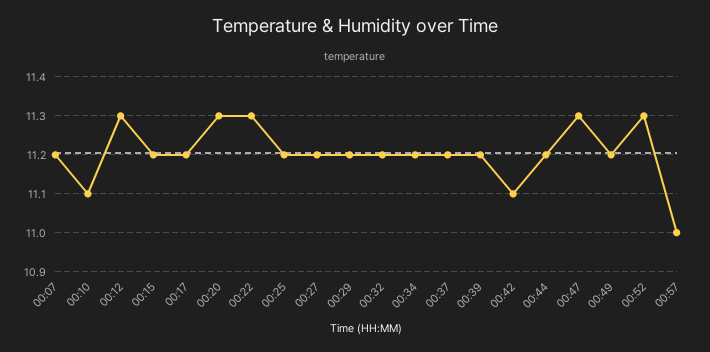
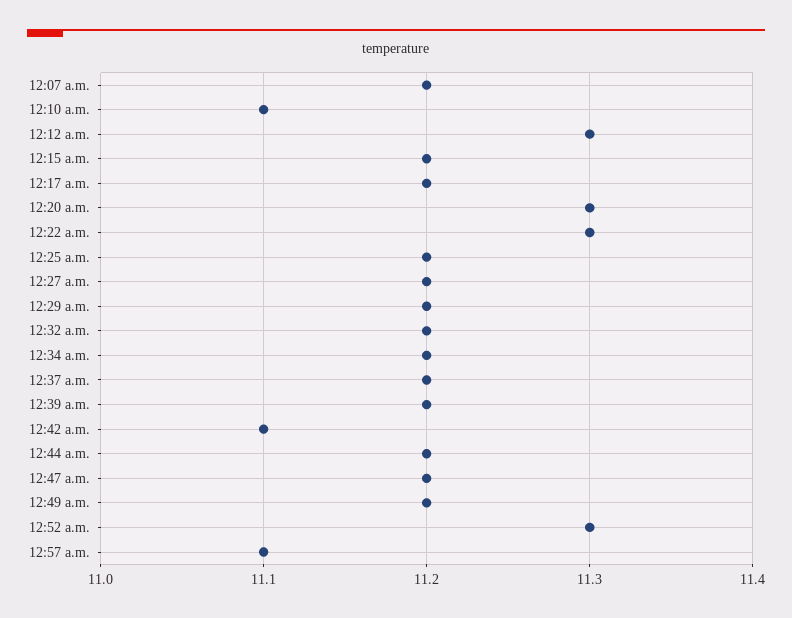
00:47: 11.3 -> 11.2
00:57: 11 -> 11.1

